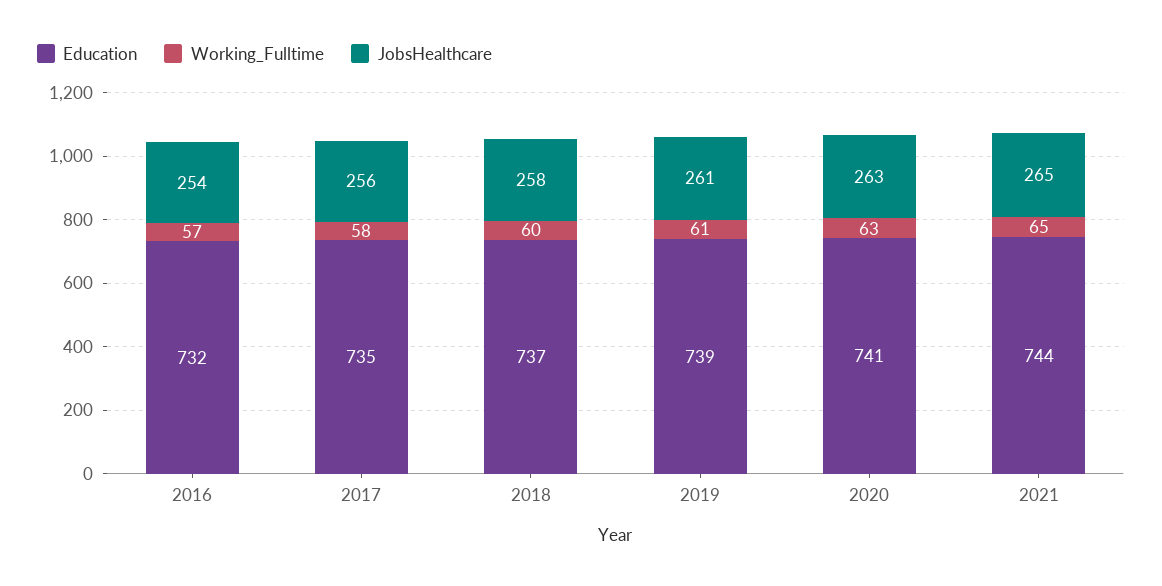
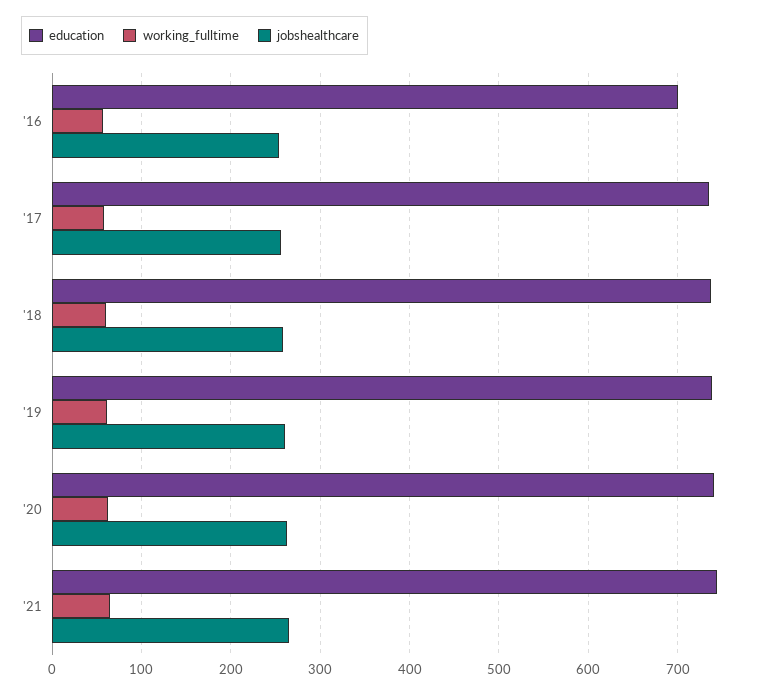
Education, 2016: 732 -> 700

